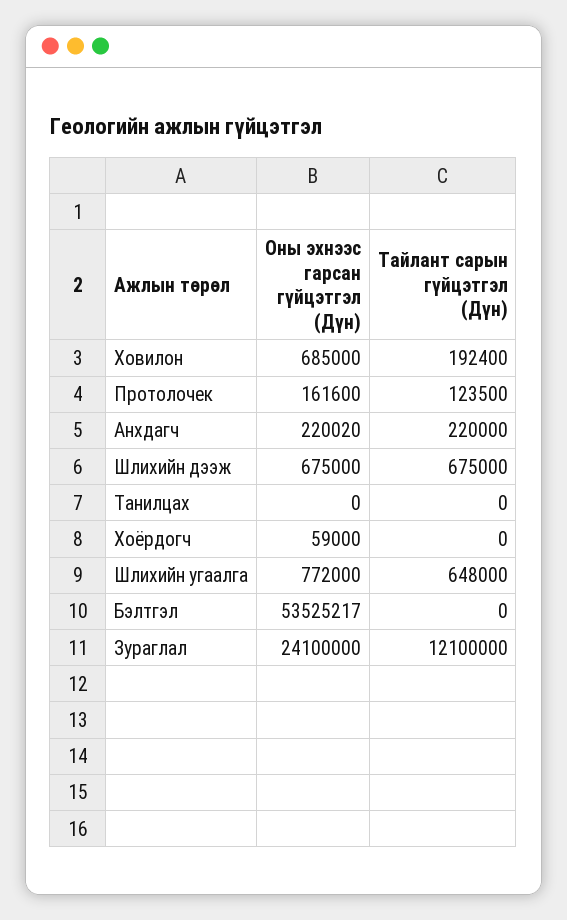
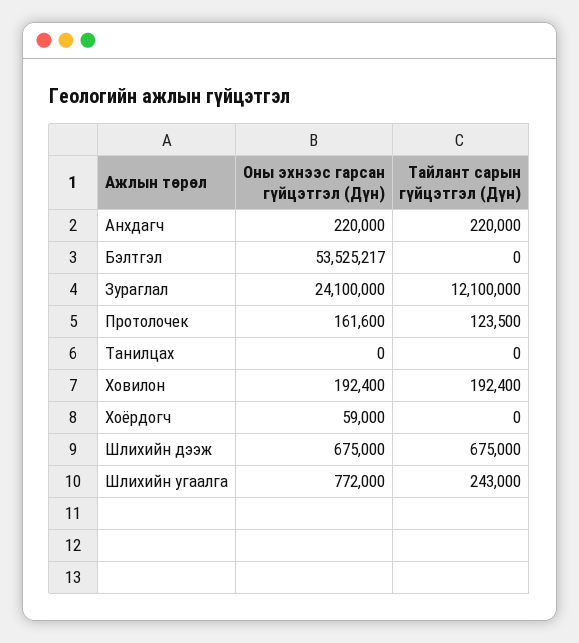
Оны эхнээс гарсан гүйцэтгэл (Дүн), Ховилон: 685000 -> 192400
Оны эхнээс гарсан гүйцэтгэл (Дүн), Анхдагч: 220020 -> 220000
Тайлант сарын гүйцэтгэл (Дүн), Шлихийн угаалга: 648000 -> 243000

